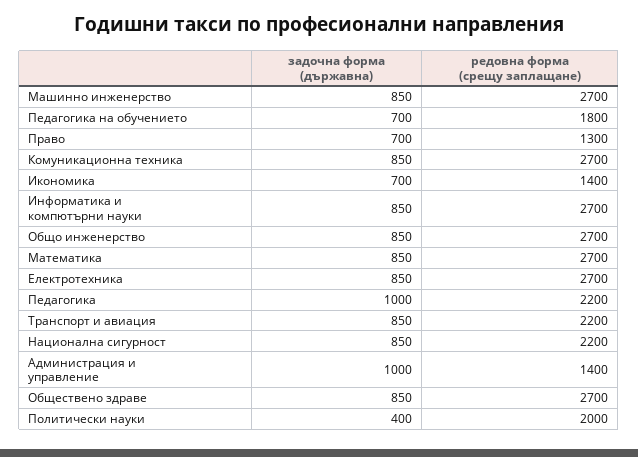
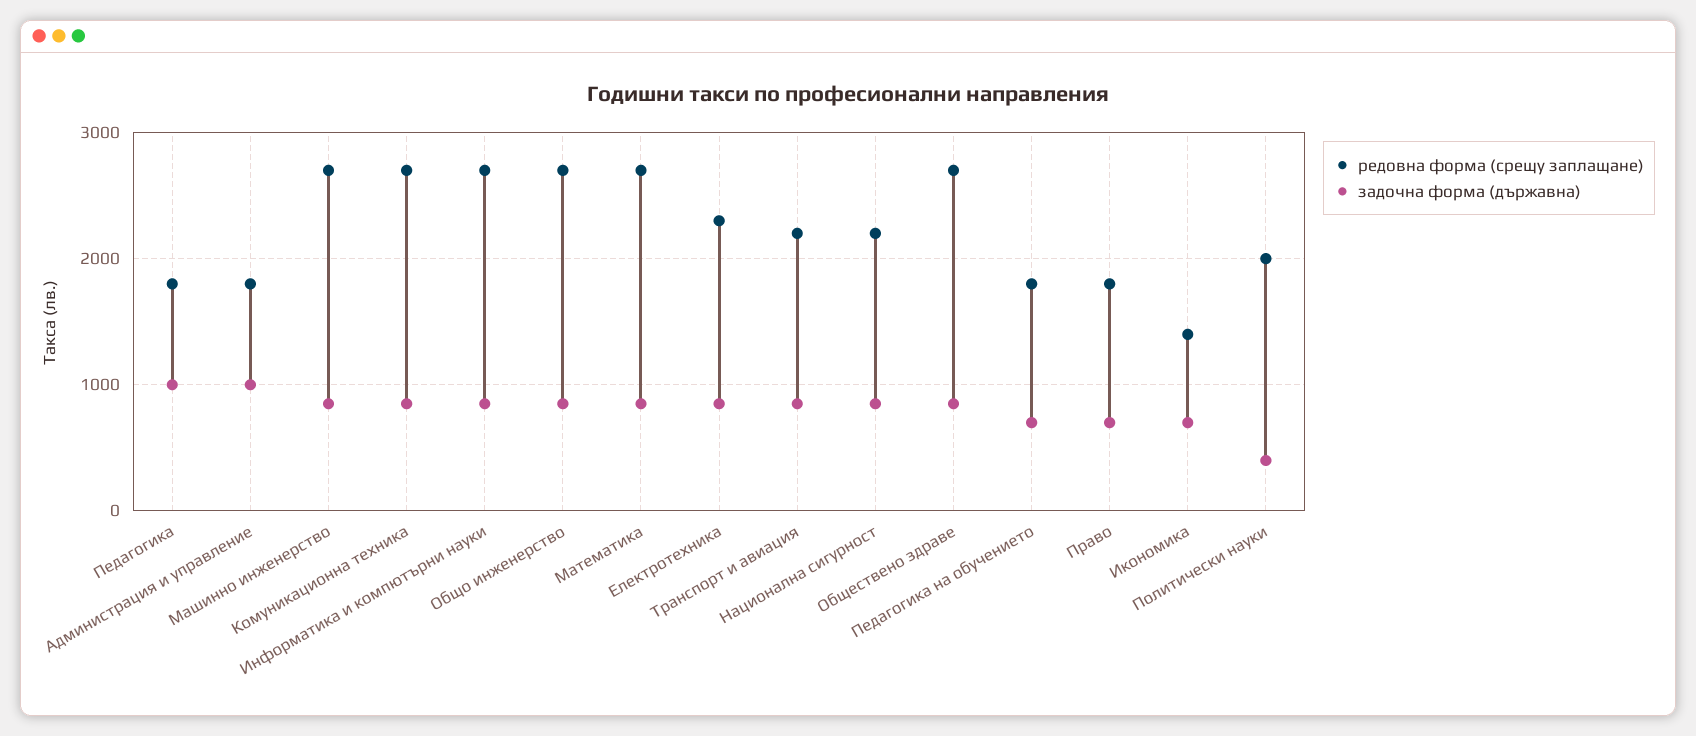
редовна форма (срещу заплащане), Право: 1300 -> 1800
редовна форма (срещу заплащане), Електротехника: 2700 -> 2300
редовна форма (срещу заплащане), Педагогика: 2200 -> 1800
редовна форма (срещу заплащане), Администрация и управление: 1400 -> 1800

